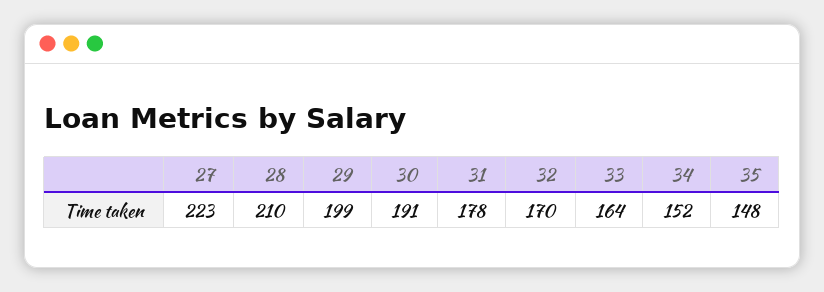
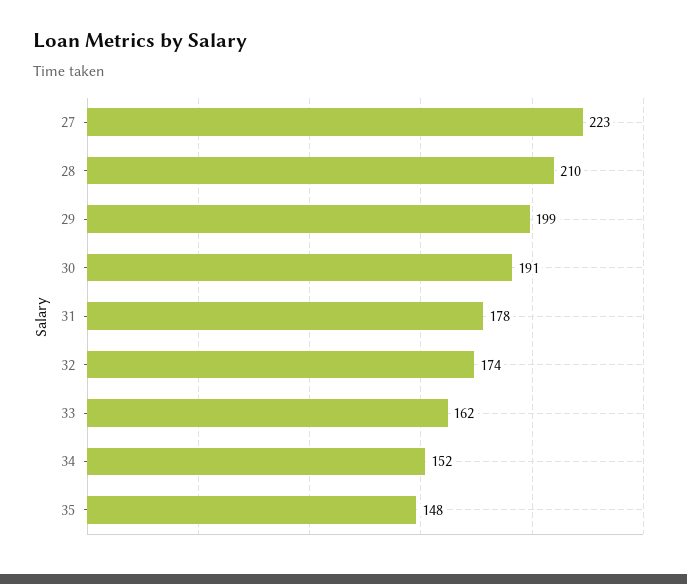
32: 170 -> 174
33: 164 -> 162

